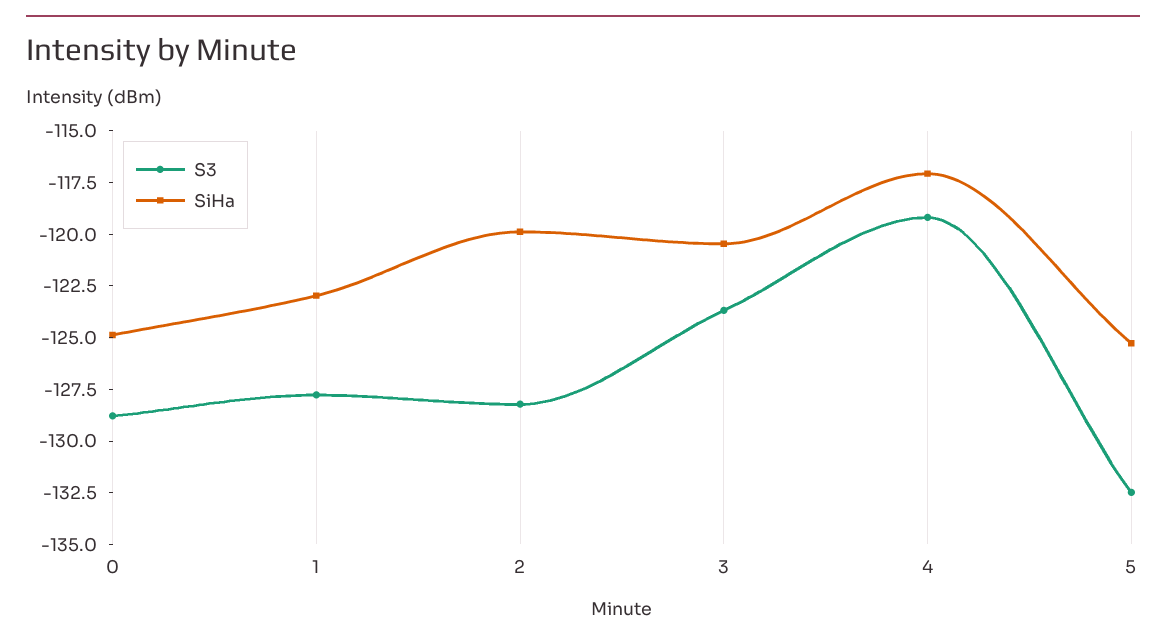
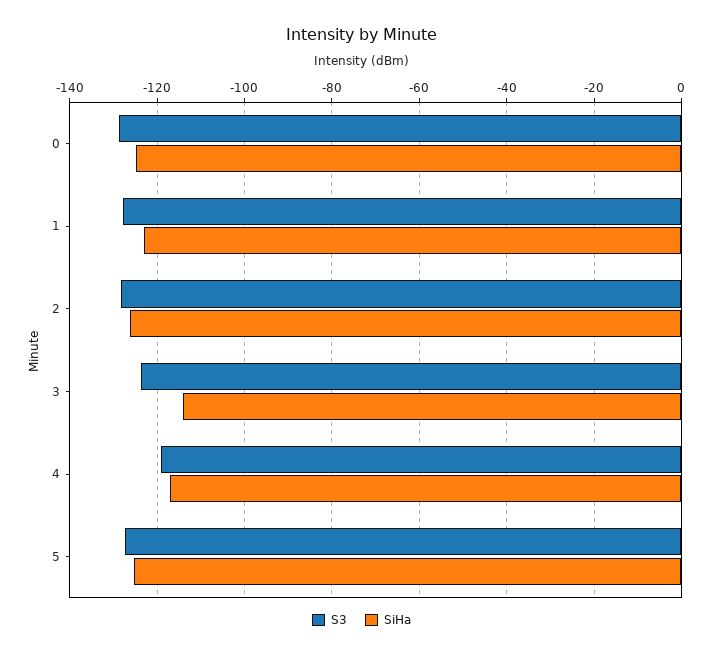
SiHa, 2: -120 -> -126
SiHa, 3: -120.5 -> -114
S3, 5: -132.5 -> -128

